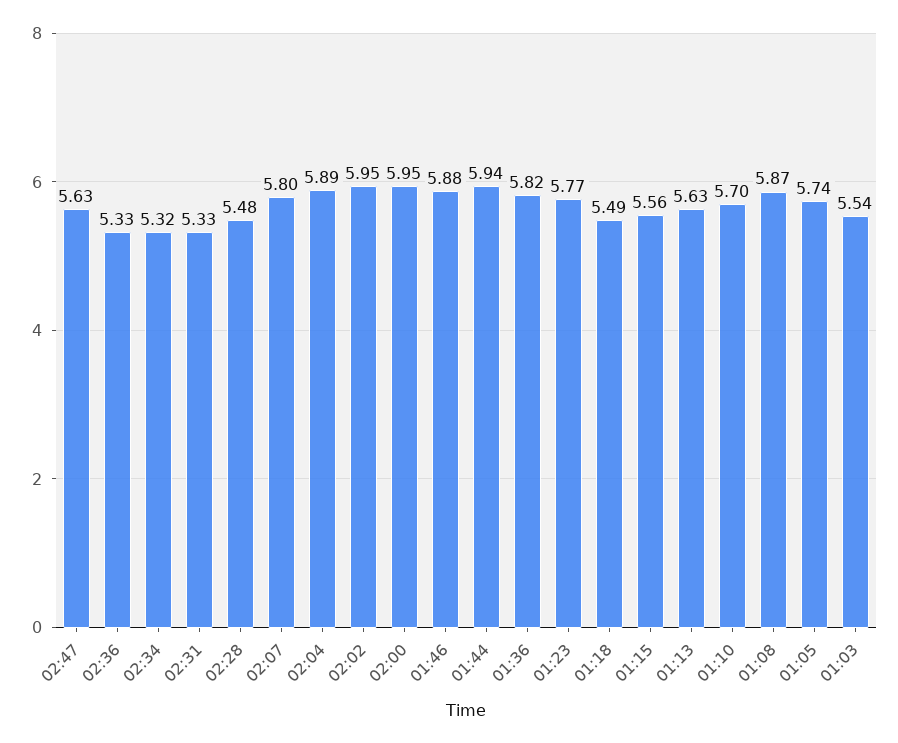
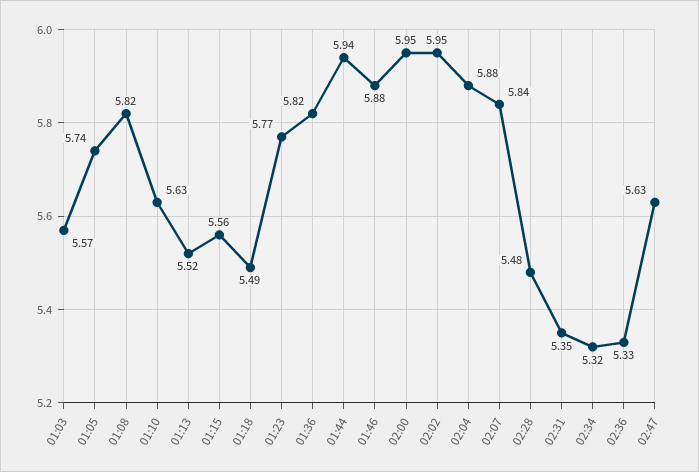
02:31: 5.33 -> 5.35
02:07: 5.8 -> 5.84
02:04: 5.89 -> 5.88
01:13: 5.63 -> 5.52
01:10: 5.7 -> 5.63
01:08: 5.87 -> 5.82
01:03: 5.54 -> 5.57

